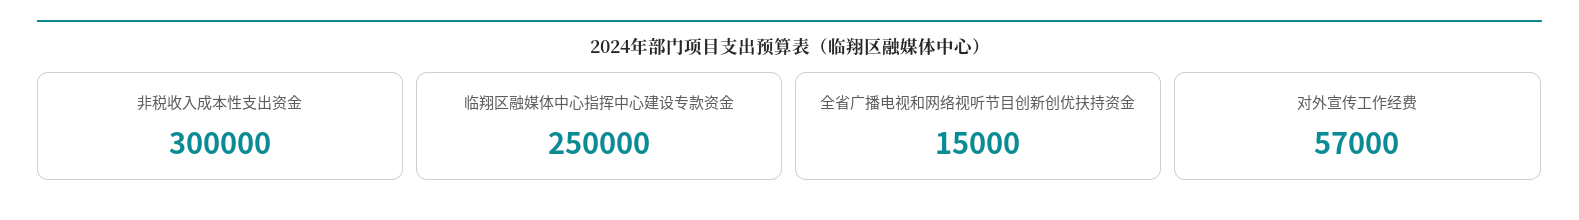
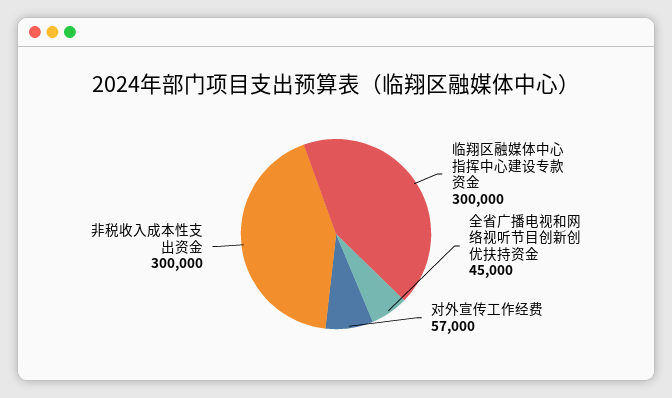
临翔区融媒体中心指挥中心建设专款资金: 250000 -> 300000
全省广播电视和网络视听节目创新创优扶持资金: 15000 -> 45000

